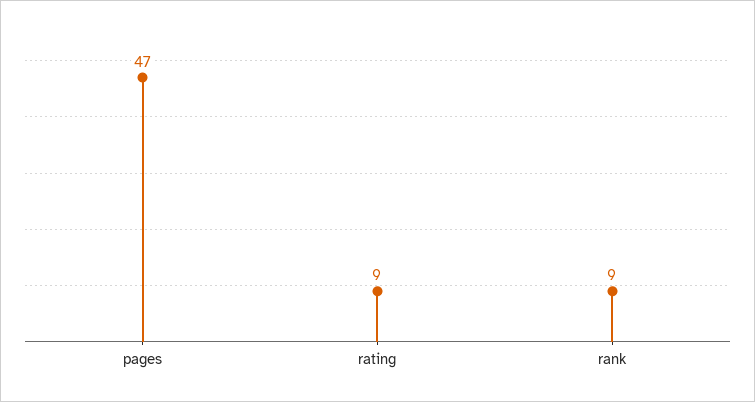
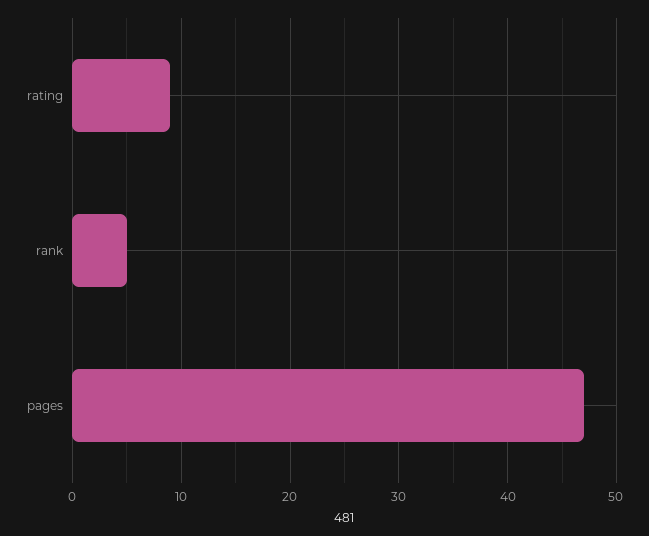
rank: 9 -> 5

